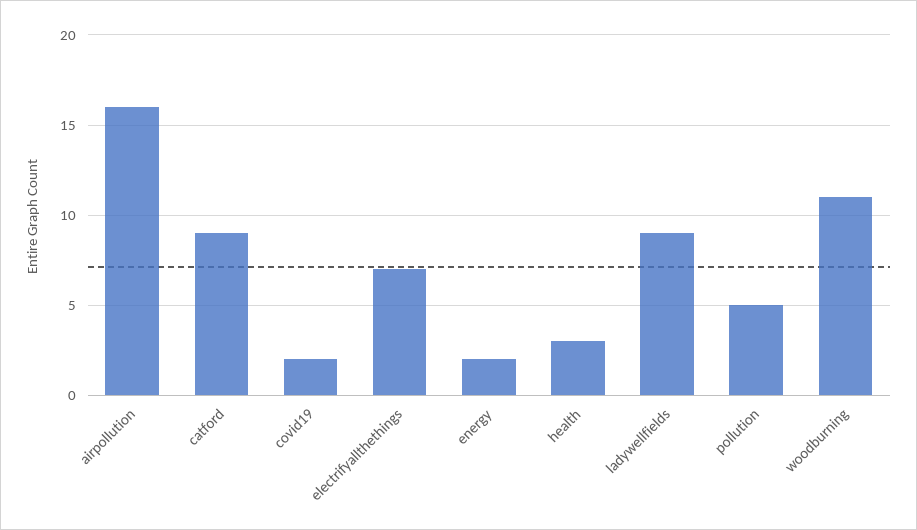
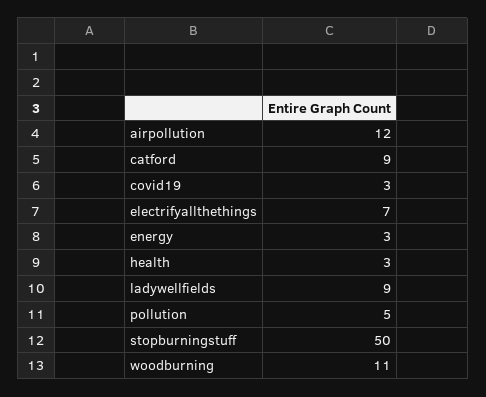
airpollution: 16 -> 12
covid19: 2 -> 3
energy: 2 -> 3
stopburningstuff: none -> 50

